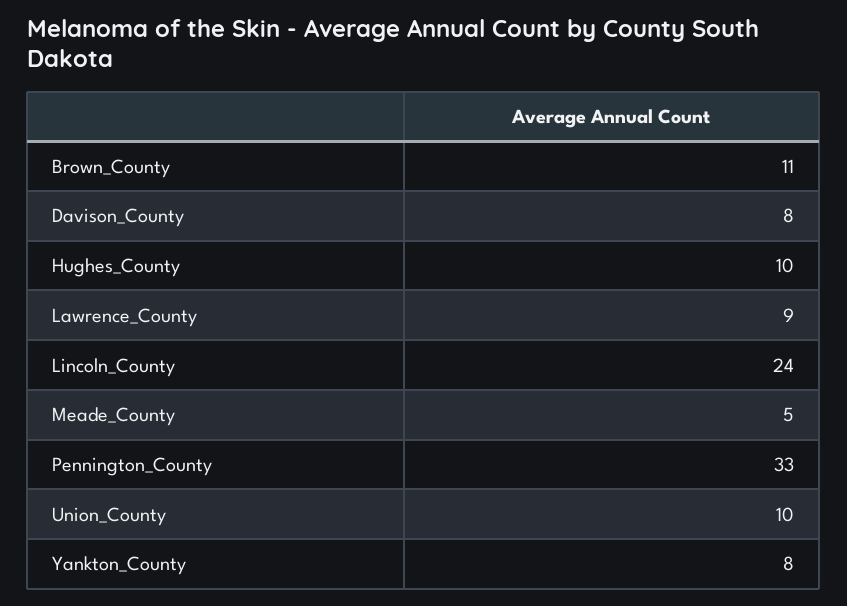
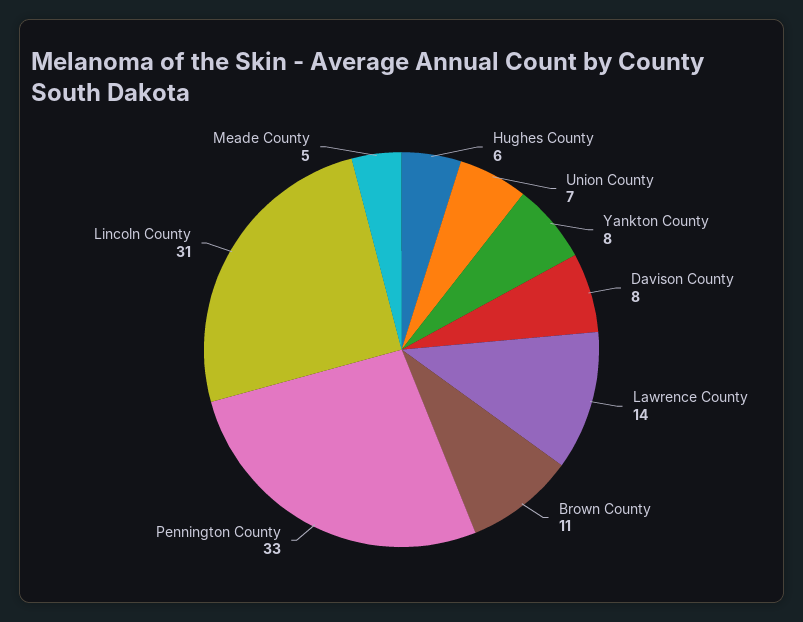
Hughes_County: 10 -> 6
Lawrence_County: 9 -> 14
Lincoln_County: 24 -> 31
Union_County: 10 -> 7

